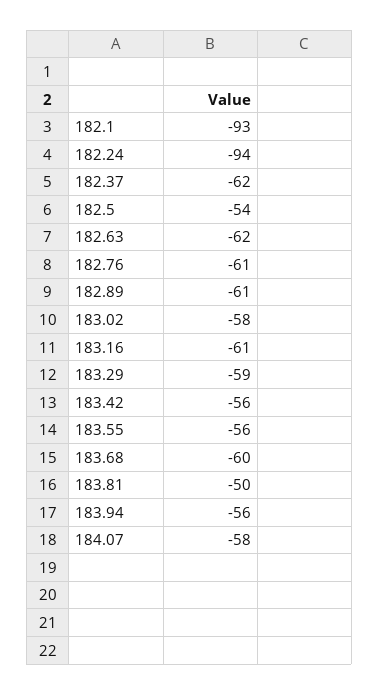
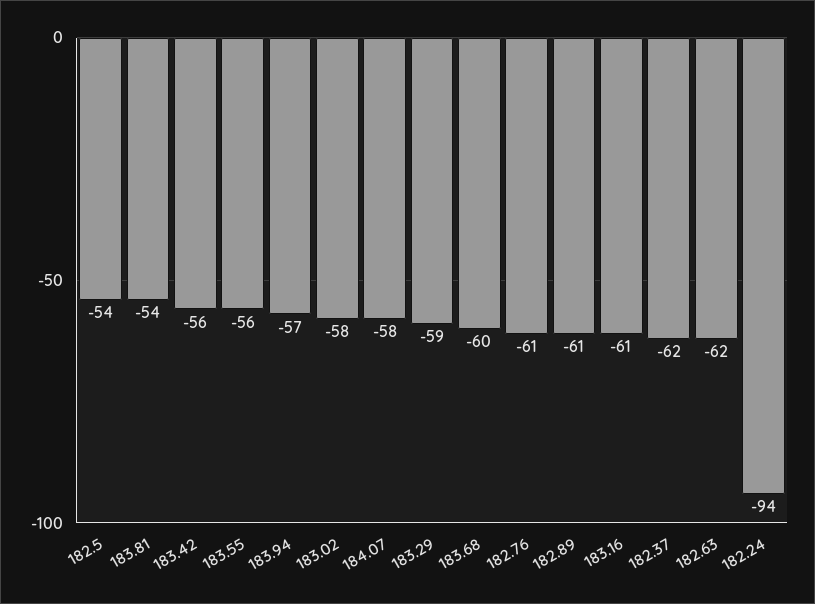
182.1: -93 -> none
183.81: -50 -> -54
183.94: -56 -> -57

